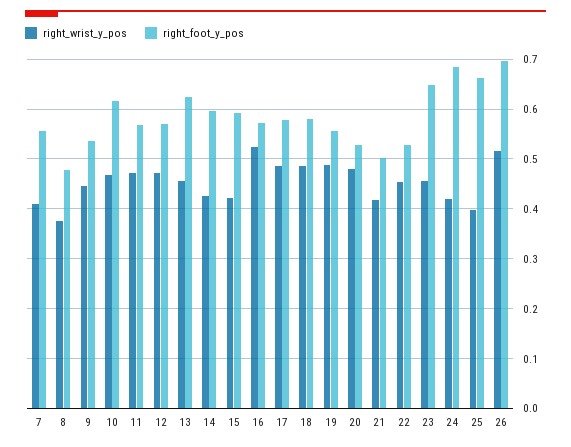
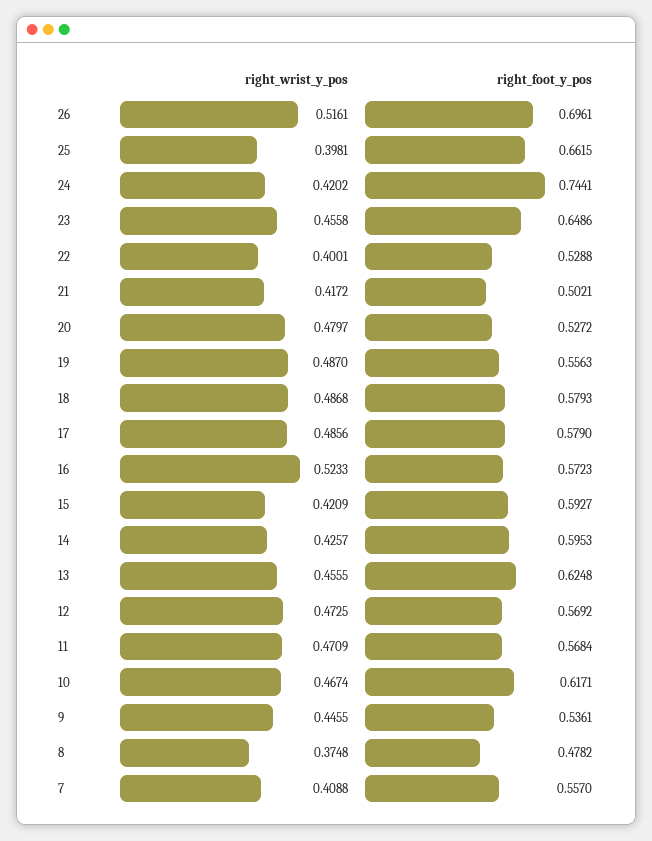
right_wrist_y_pos, 22: 0.46 -> 0.4001
right_foot_y_pos, 24: 0.68 -> 0.7441

